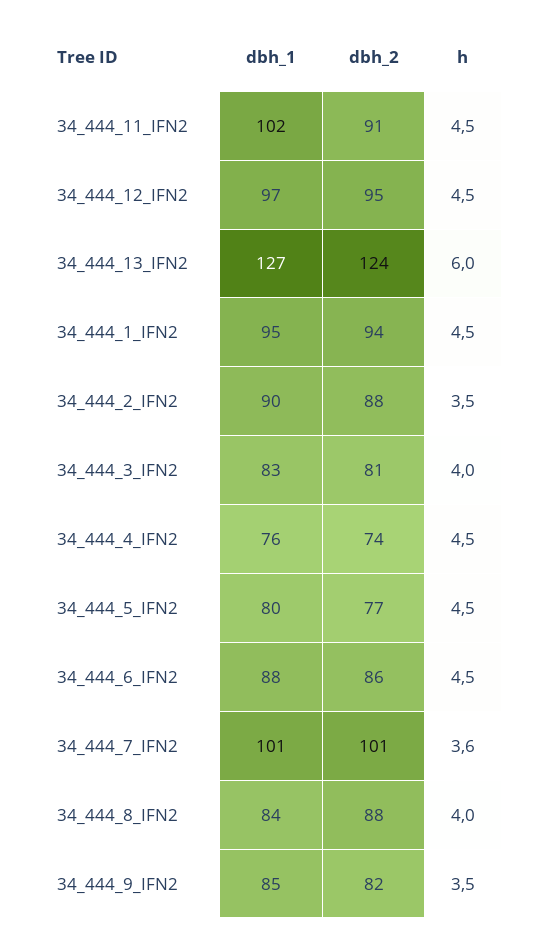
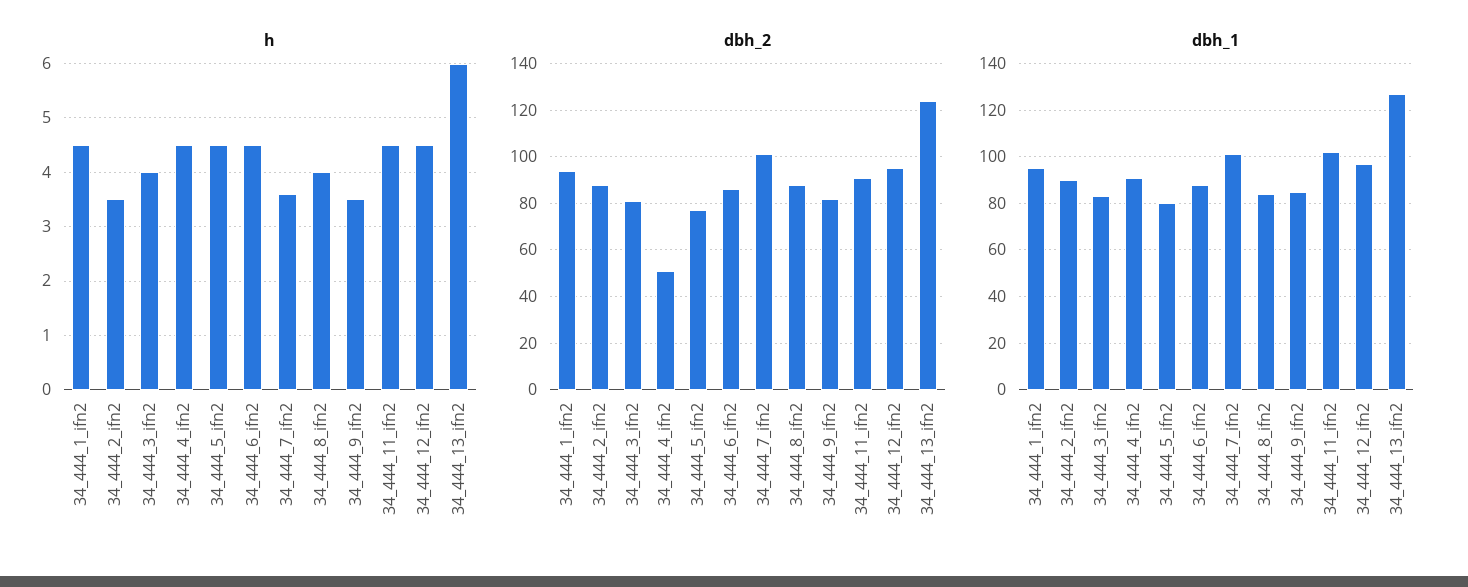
dbh_1, 34_444_4_IFN2: 76 -> 90
dbh_2, 34_444_4_IFN2: 74 -> 50

